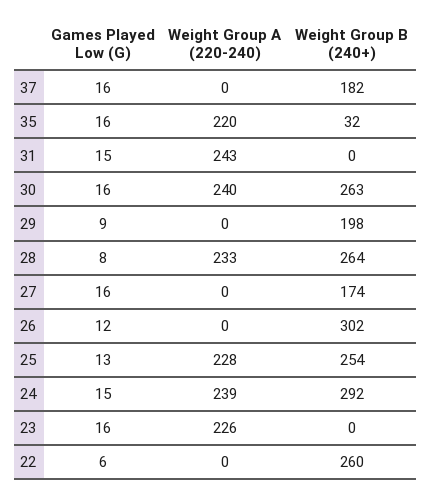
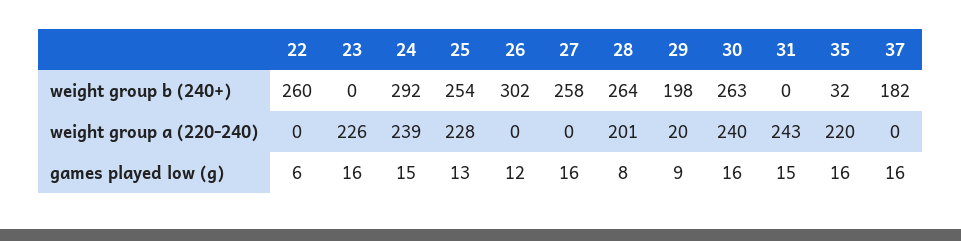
Weight Group A (220-240), 29: 0 -> 20
Weight Group A (220-240), 28: 233 -> 201
Weight Group B (240+), 27: 174 -> 258

